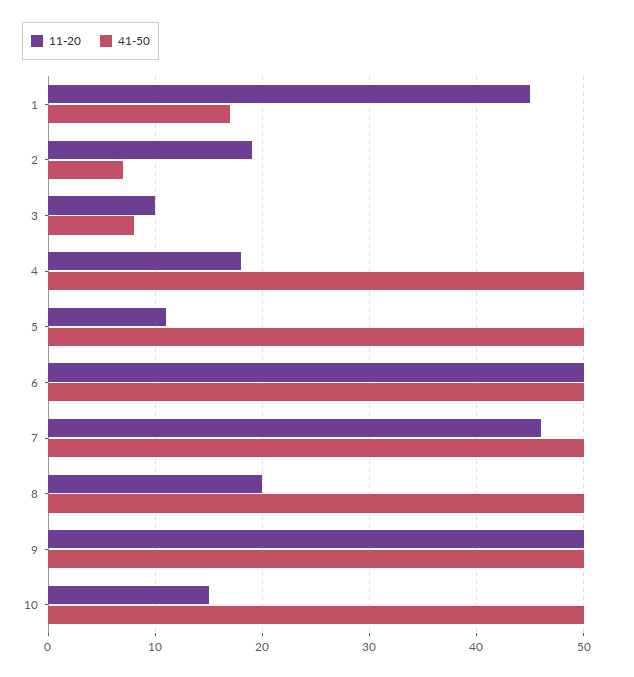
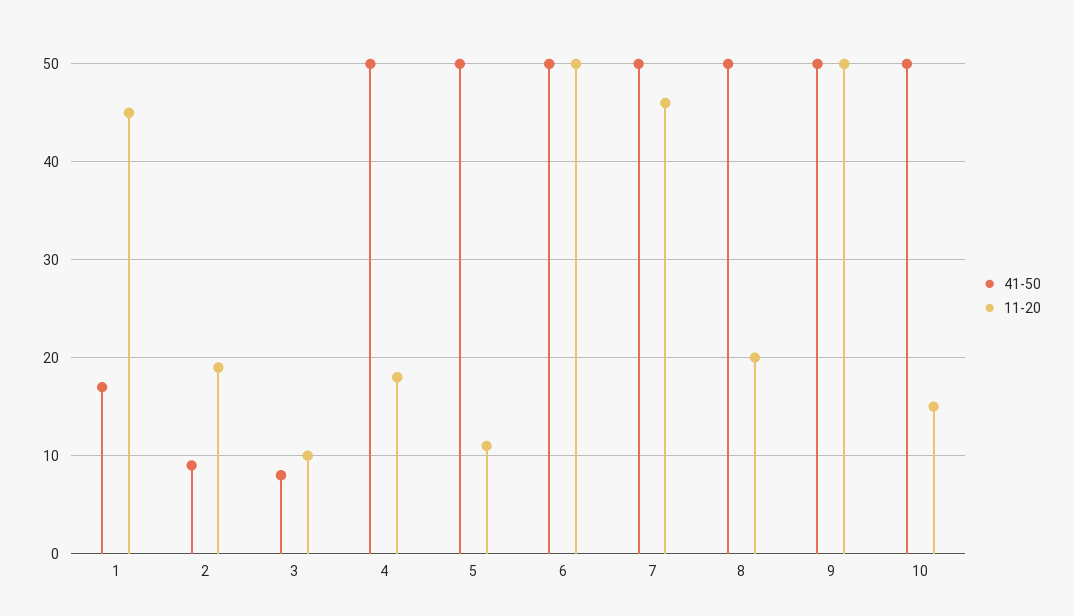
41-50, 2: 7 -> 9

